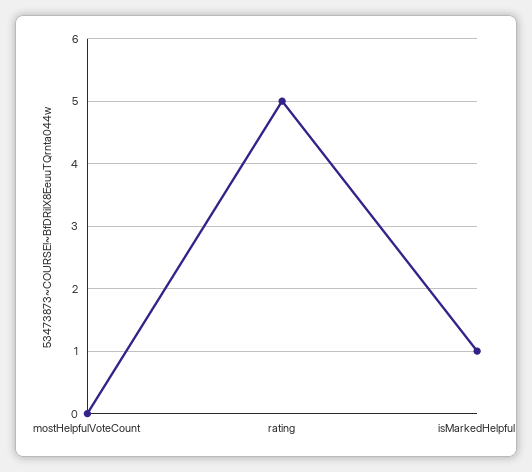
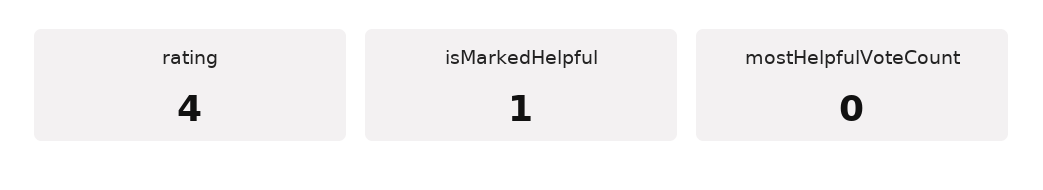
rating: 5 -> 4

